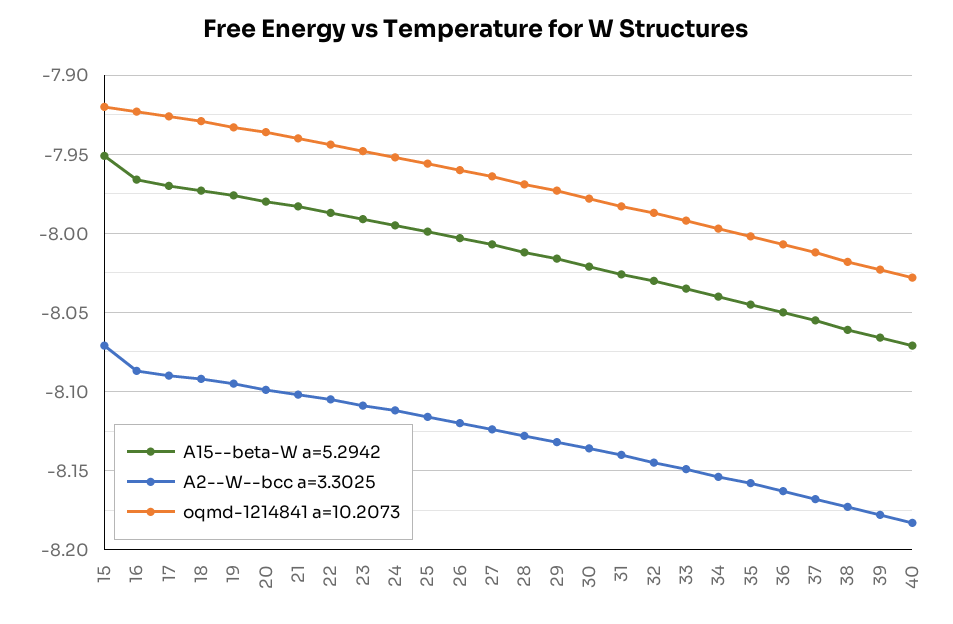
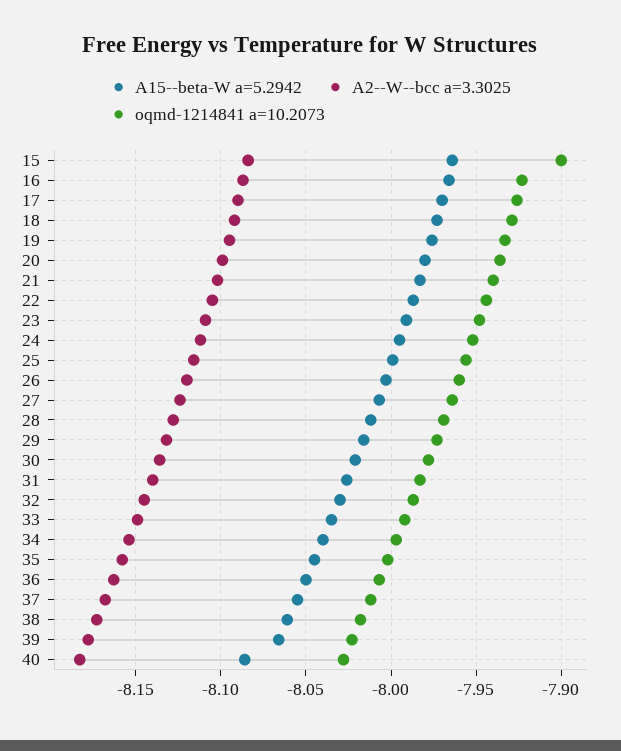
A15--beta-W a=5.2942, 15: -7.95 -> -7.965
A2--W--bcc a=3.3025, 15: -8.07 -> -8.085
oqmd-1214841 a=10.2073, 15: -7.92 -> -7.9
A15--beta-W a=5.2942, 40: -8.07 -> -8.085

